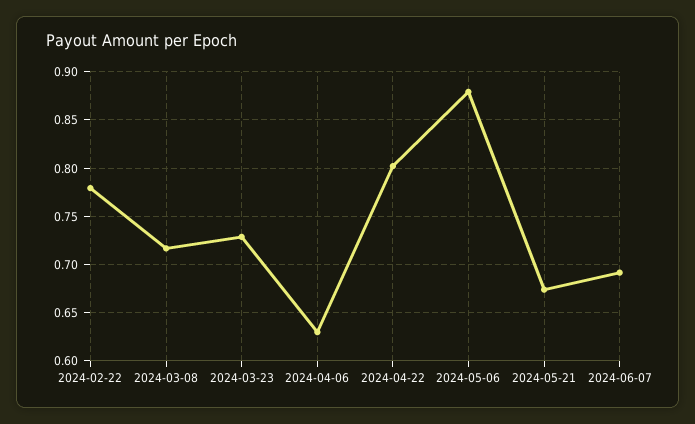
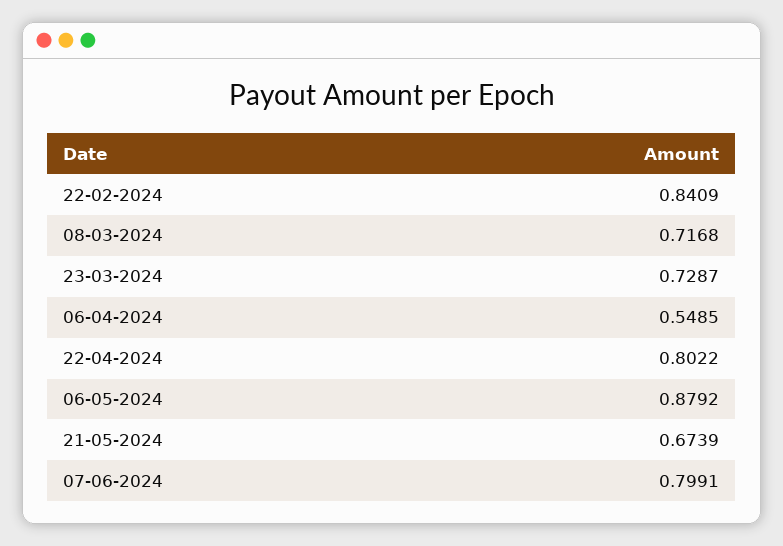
2024-02-22: 0.78 -> 0.8409
2024-04-06: 0.63 -> 0.5485
2024-06-07: 0.69 -> 0.7991

